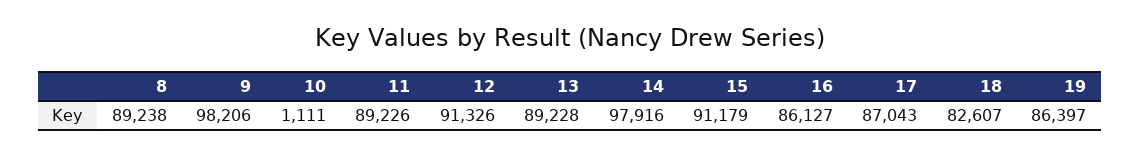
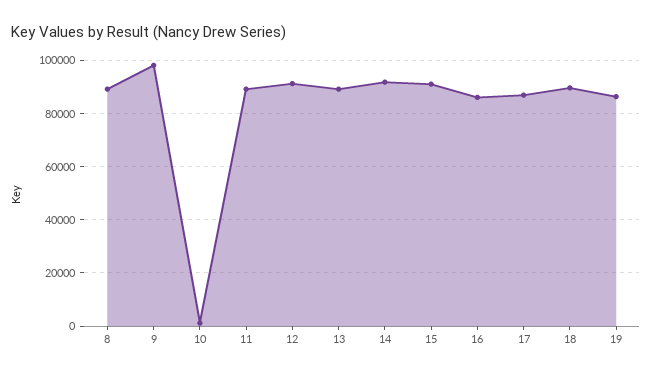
14: 97916 -> 92500
18: 82607 -> 90000

